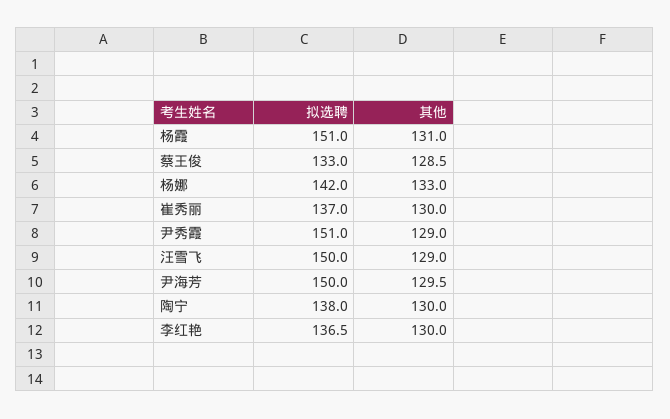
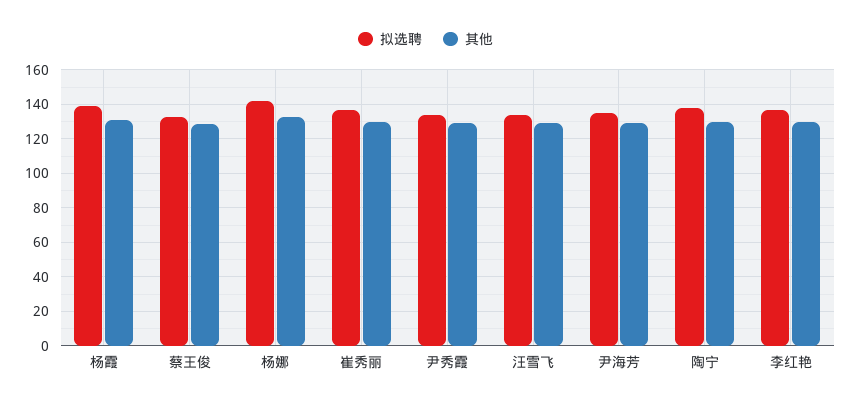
拟选聘, 杨霞: 151 -> 140
拟选聘, 尹秀霞: 151 -> 135
拟选聘, 汪雪飞: 150 -> 135
拟选聘, 尹海芳: 150 -> 135

